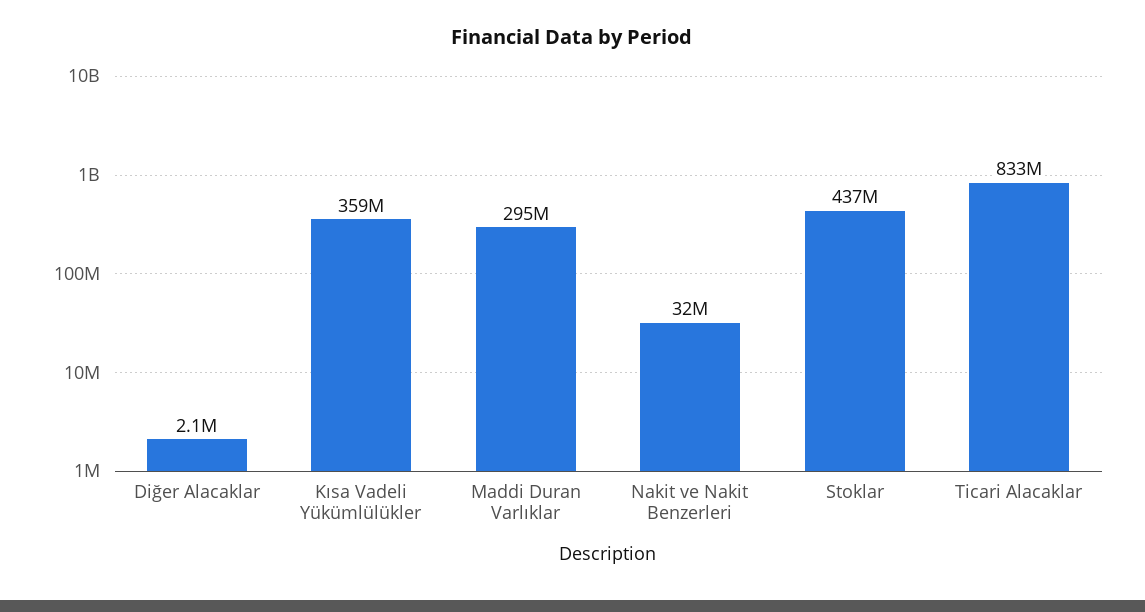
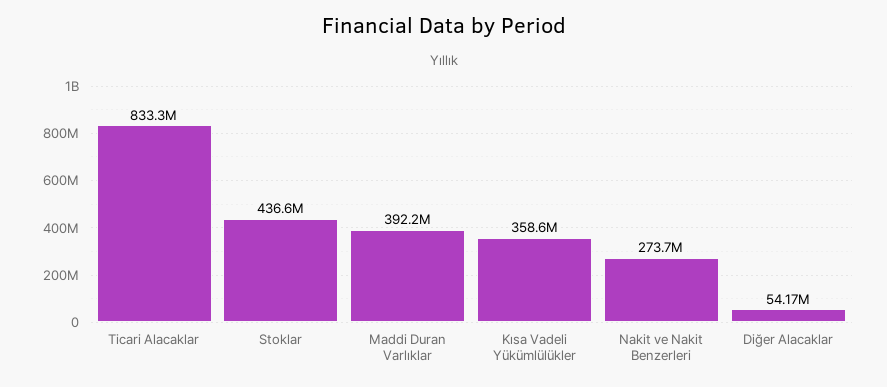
Diğer Alacaklar: 2100000 -> 54170000
Maddi Duran Varlıklar: 295000000 -> 392200000
Nakit ve Nakit Benzerleri: 32000000 -> 273700000

